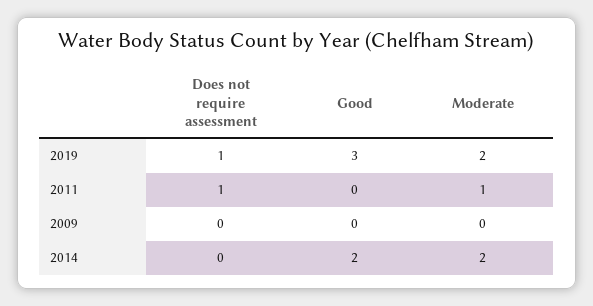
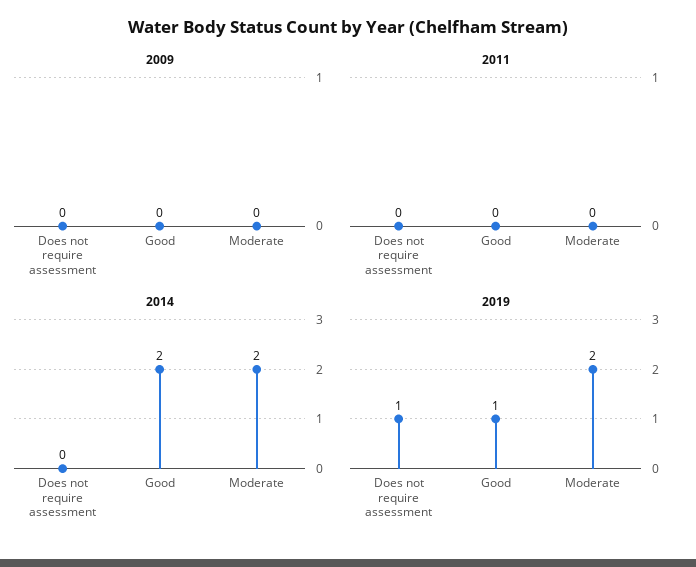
2019, Good: 3 -> 1
2011, Does not require assessment: 1 -> 0
2011, Moderate: 1 -> 0

